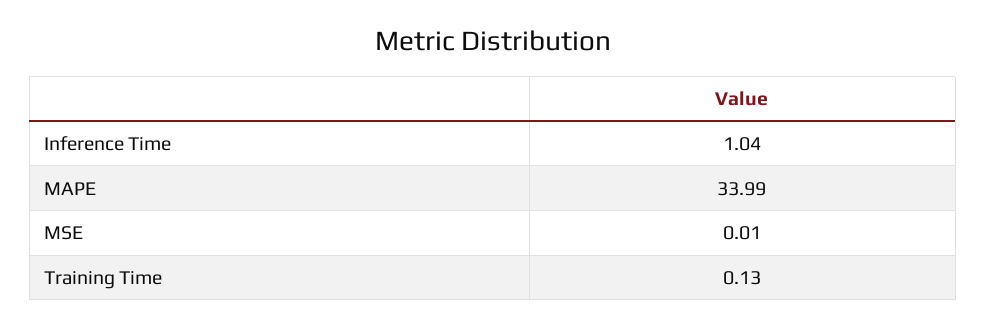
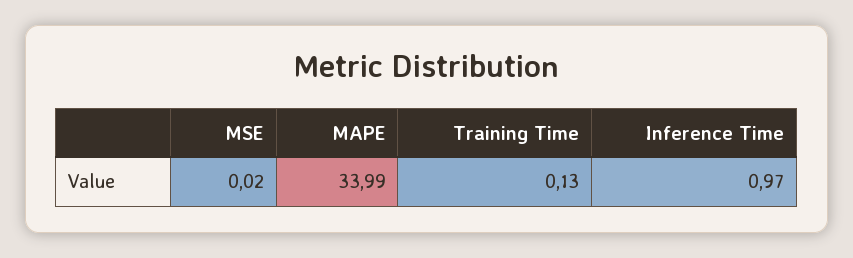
Inference Time: 1.04 -> 0.97
MSE: 0.01 -> 0.02

